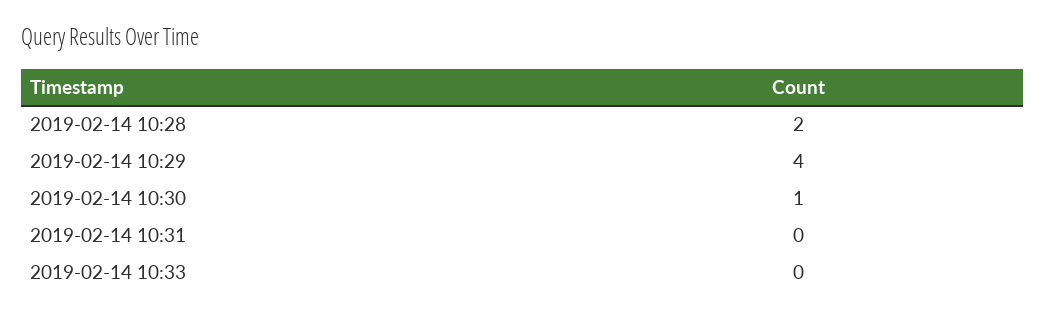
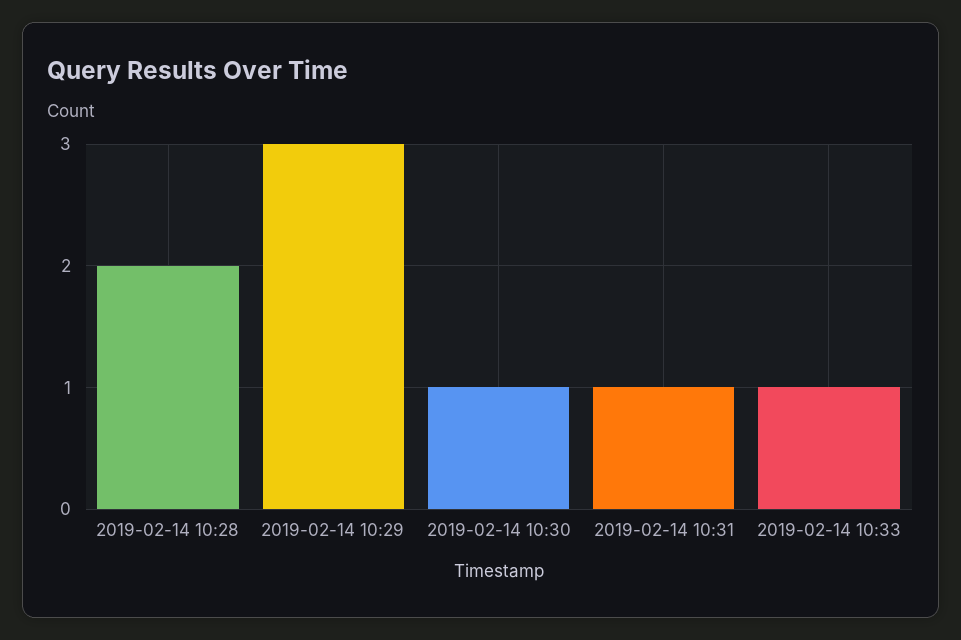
2019-02-14 10:29: 4 -> 3
2019-02-14 10:31: 0 -> 1
2019-02-14 10:33: 0 -> 1

